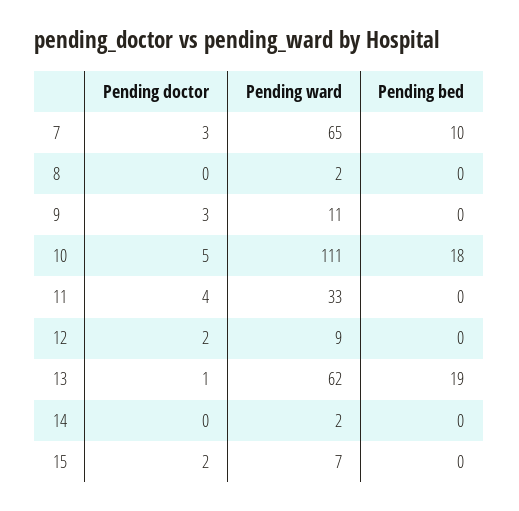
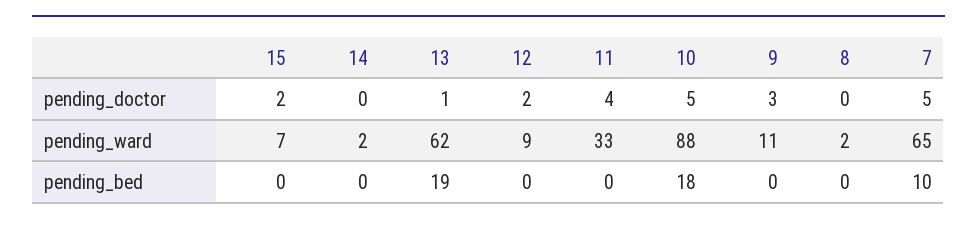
Pending doctor, 7: 3 -> 5
Pending ward, 10: 111 -> 88

